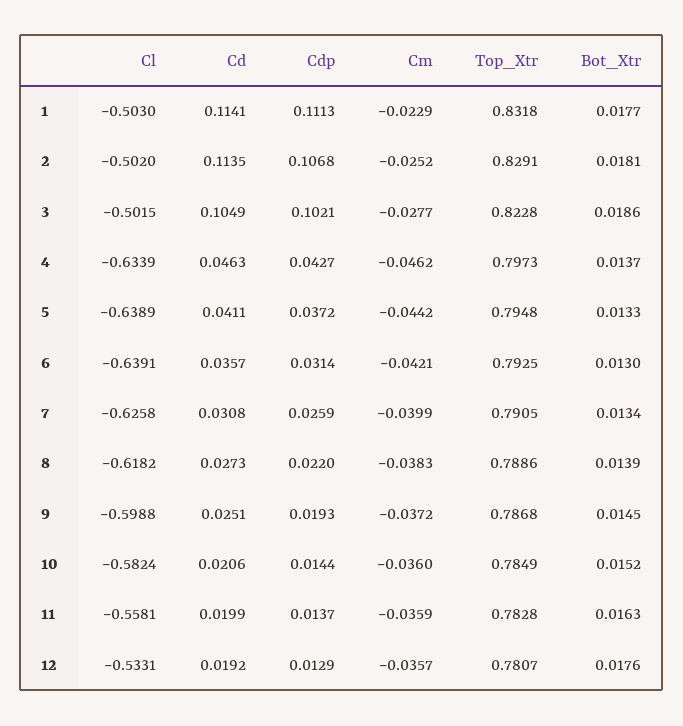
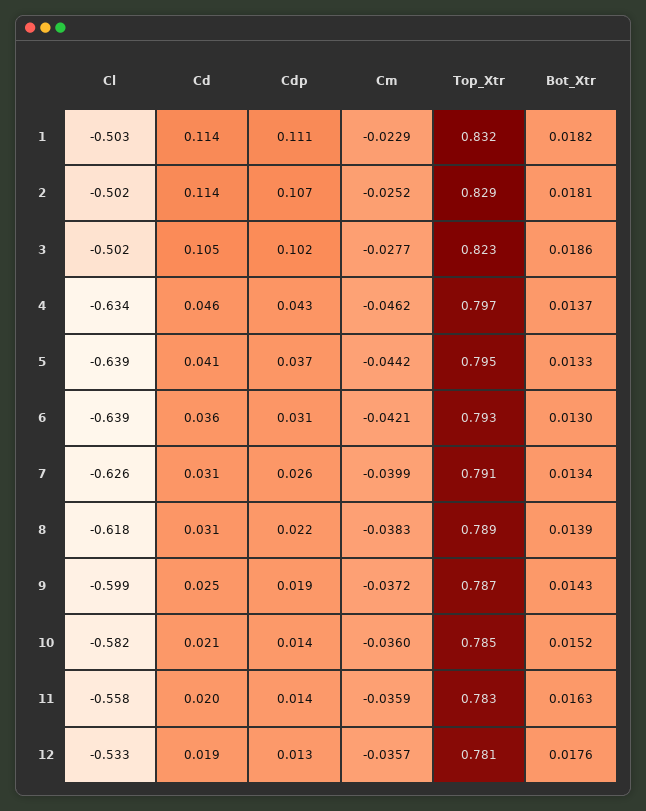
Bot_Xtr, 1: 0.0177 -> 0.0182
Cd, 8: 0.0273 -> 0.031
Bot_Xtr, 9: 0.0145 -> 0.0143

